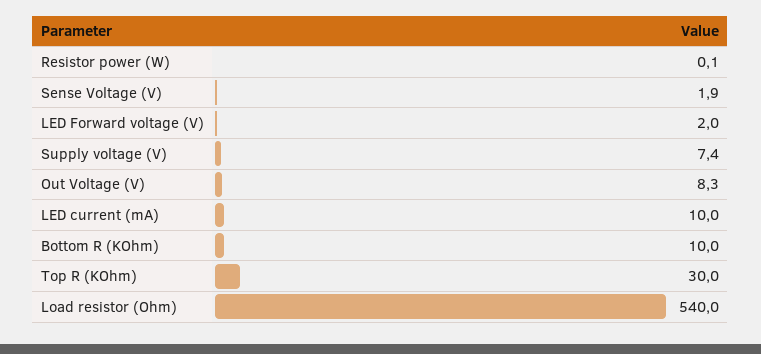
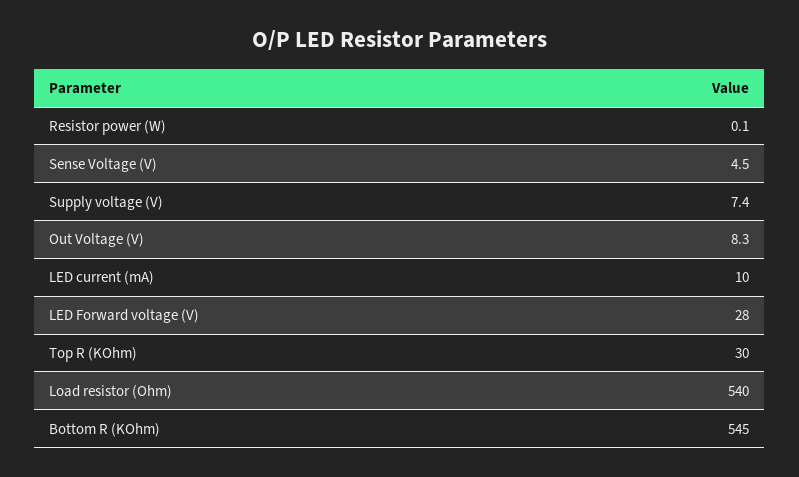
Sense Voltage (V): 1.9 -> 4.5
LED Forward voltage (V): 2 -> 28
Bottom R (KOhm): 10 -> 545

